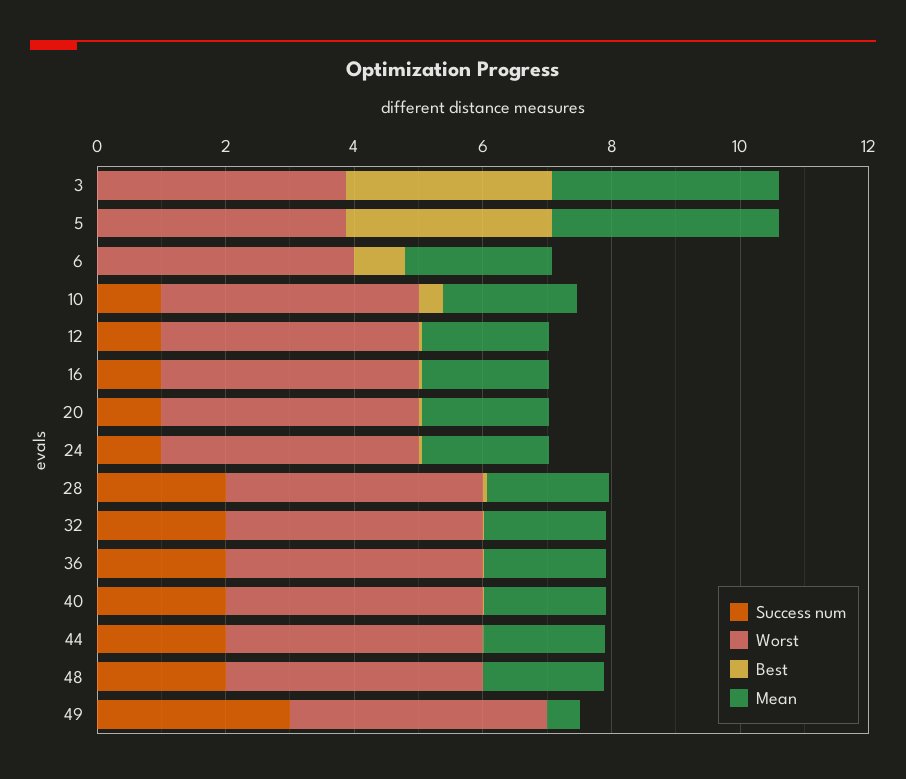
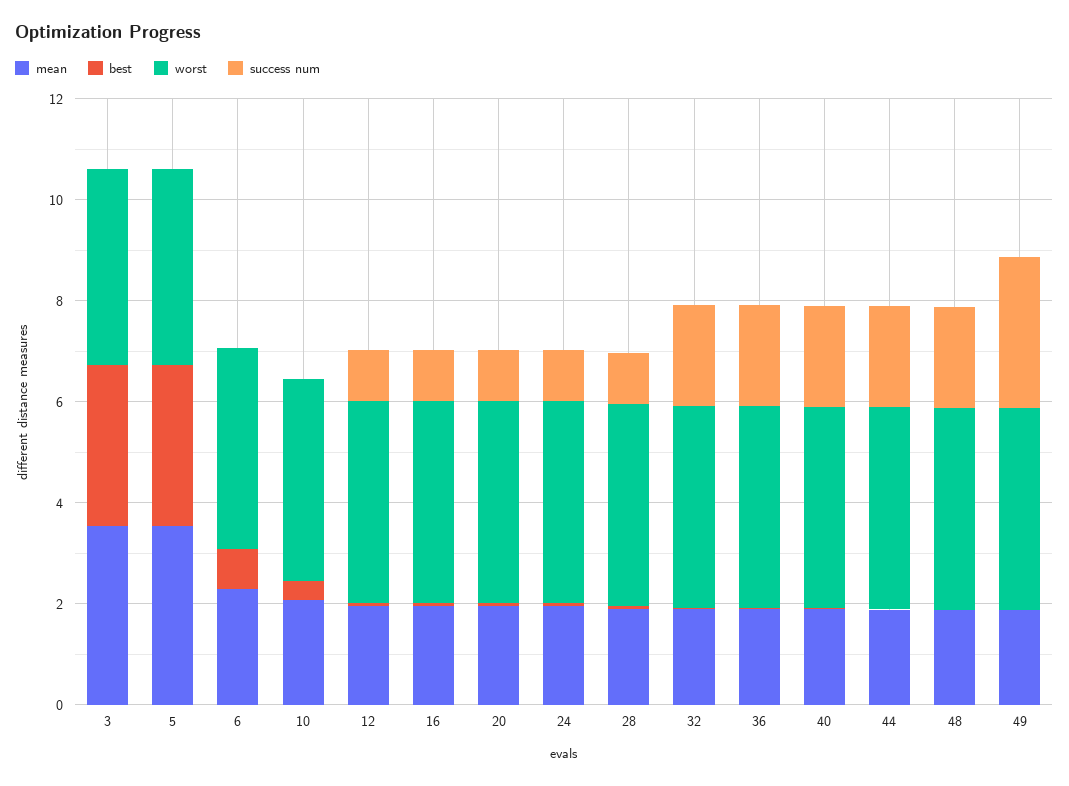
Success num, 10: 1 -> 0
Success num, 28: 2 -> 1
Mean, 49: 0.5 -> 2

